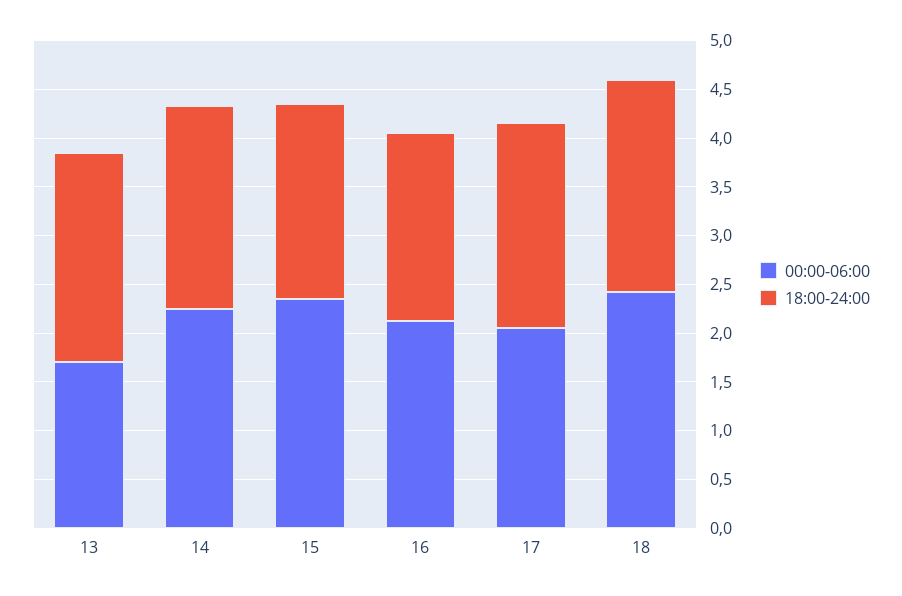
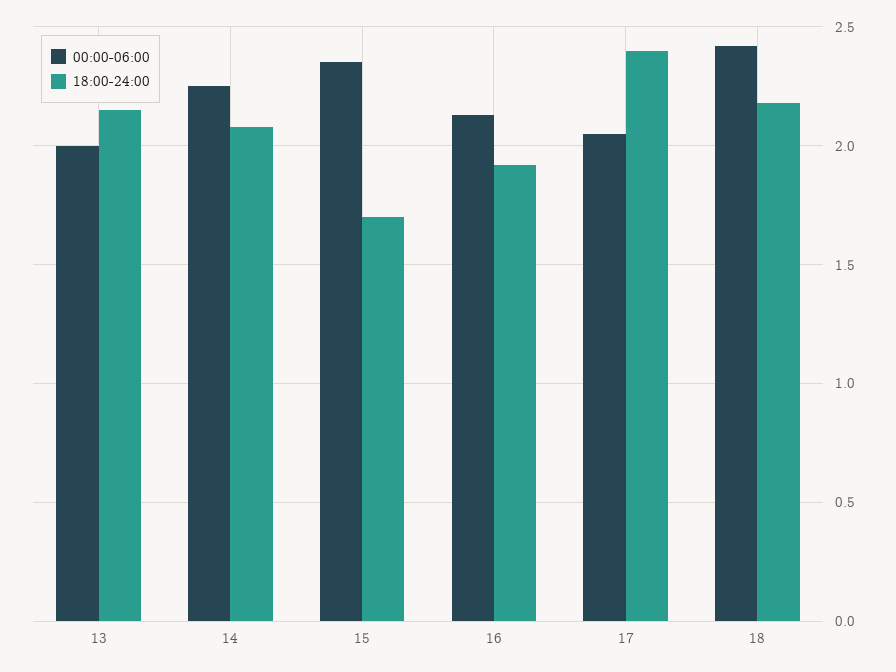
00:00-06:00, 13: 1.7 -> 2
18:00-24:00, 15: 2 -> 1.7
18:00-24:00, 17: 2.1 -> 2.4

